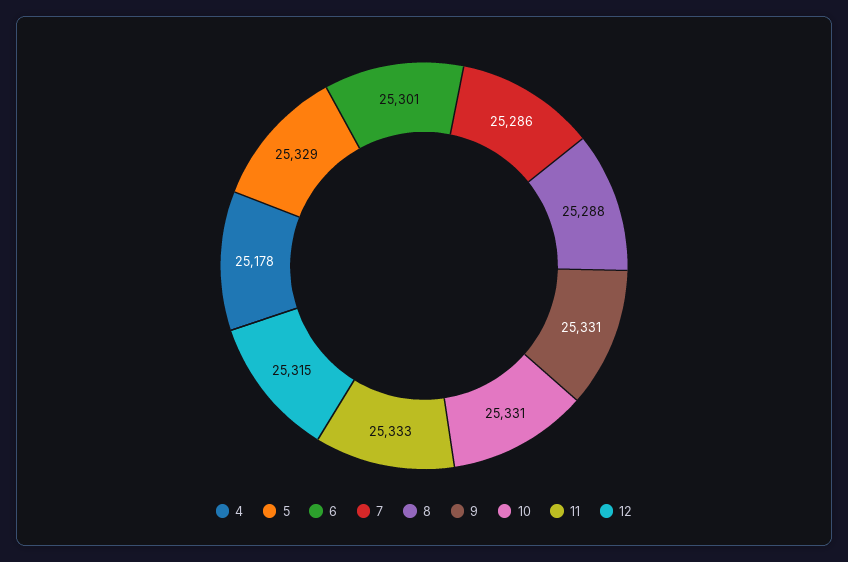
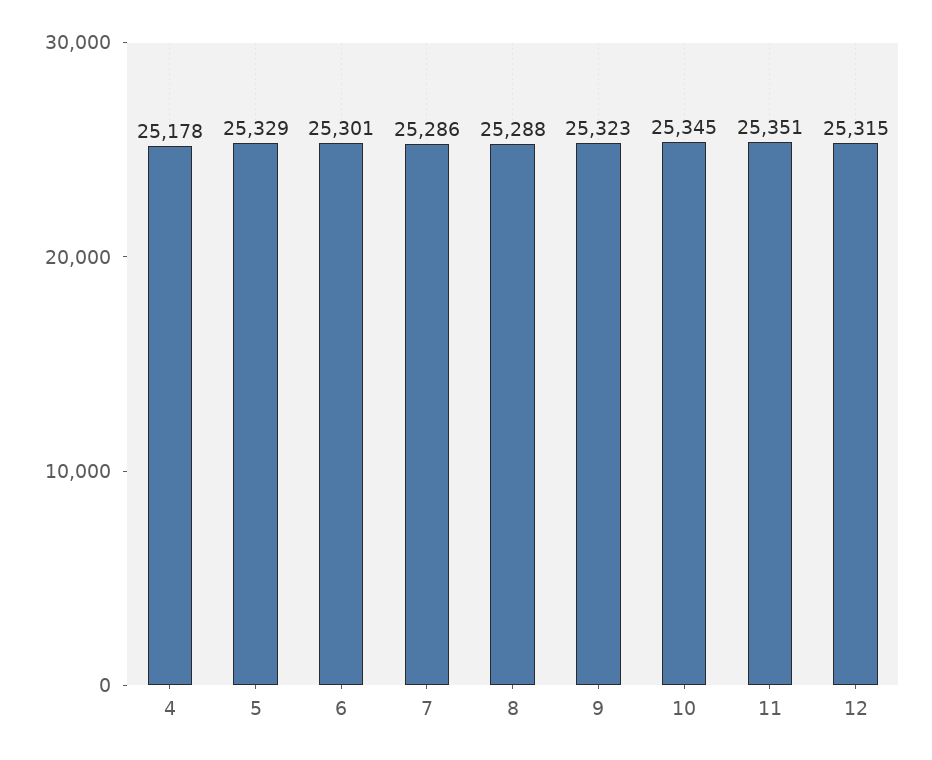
9: 25331 -> 25323
10: 25331 -> 25345
11: 25333 -> 25351

